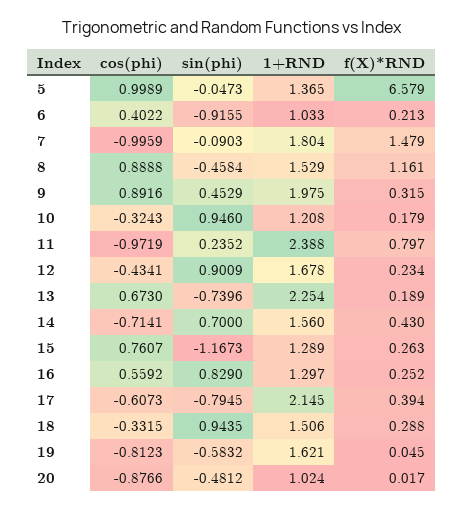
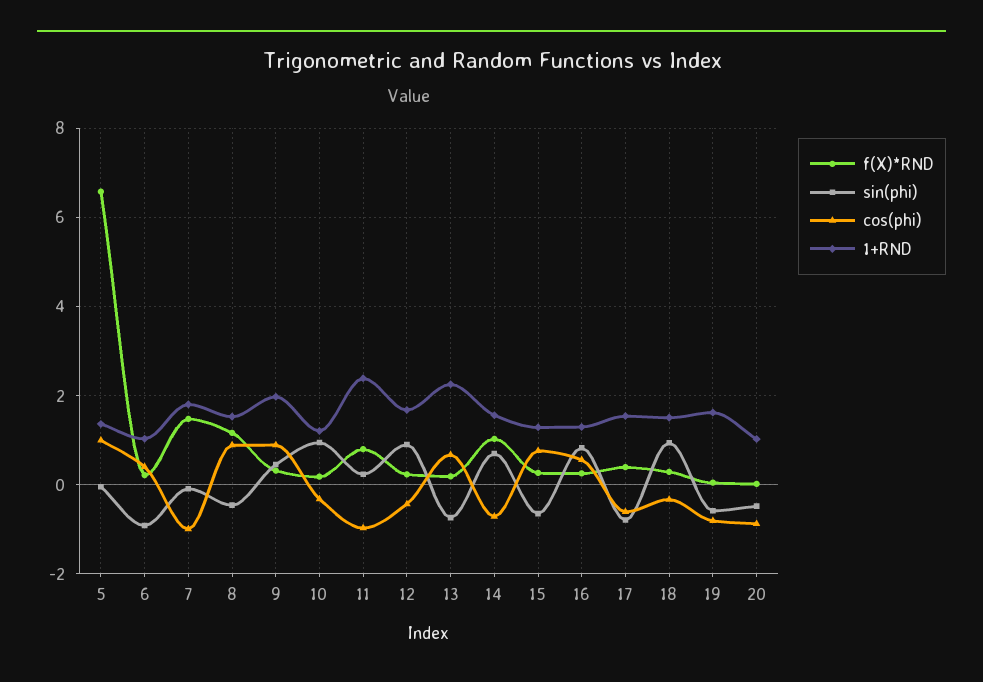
f(X)*RND, 14: 0.43 -> 1
sin(phi), 15: -1.1673 -> -0.6
1+RND, 17: 2.145 -> 1.6

